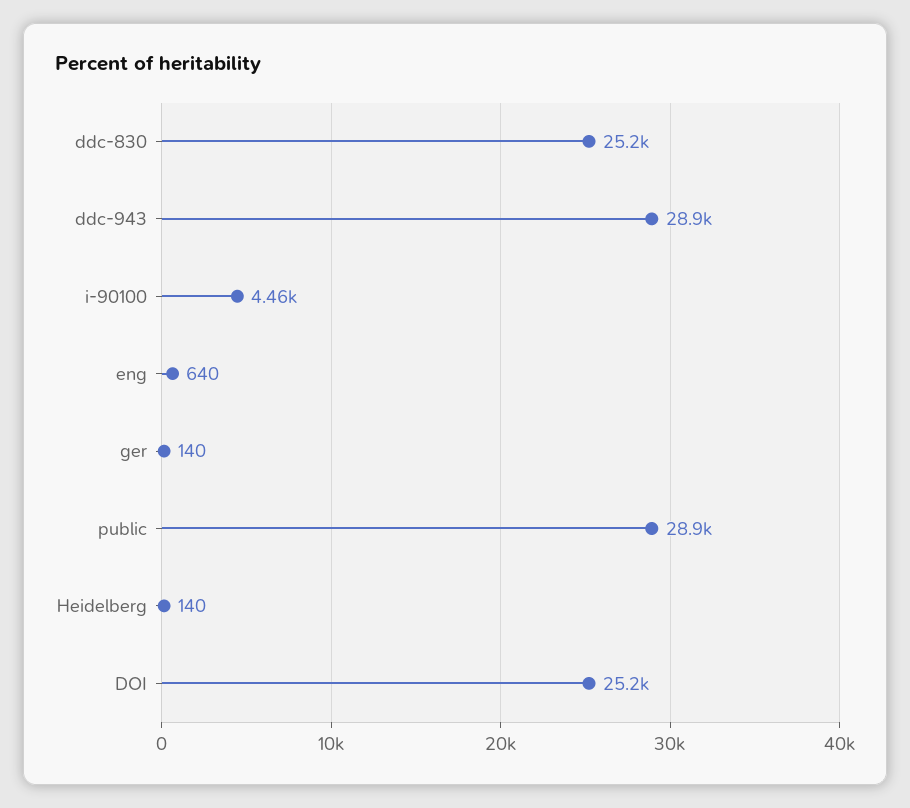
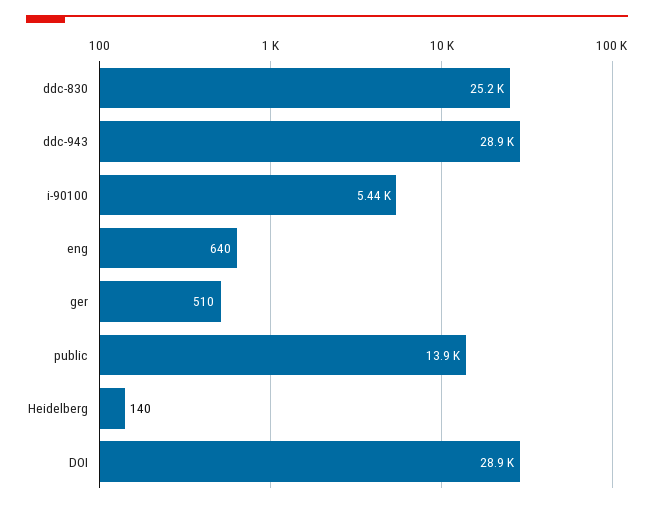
i-90100: 4460 -> 5440
ger: 140 -> 510
public: 28900 -> 13900
DOI: 25200 -> 28900

